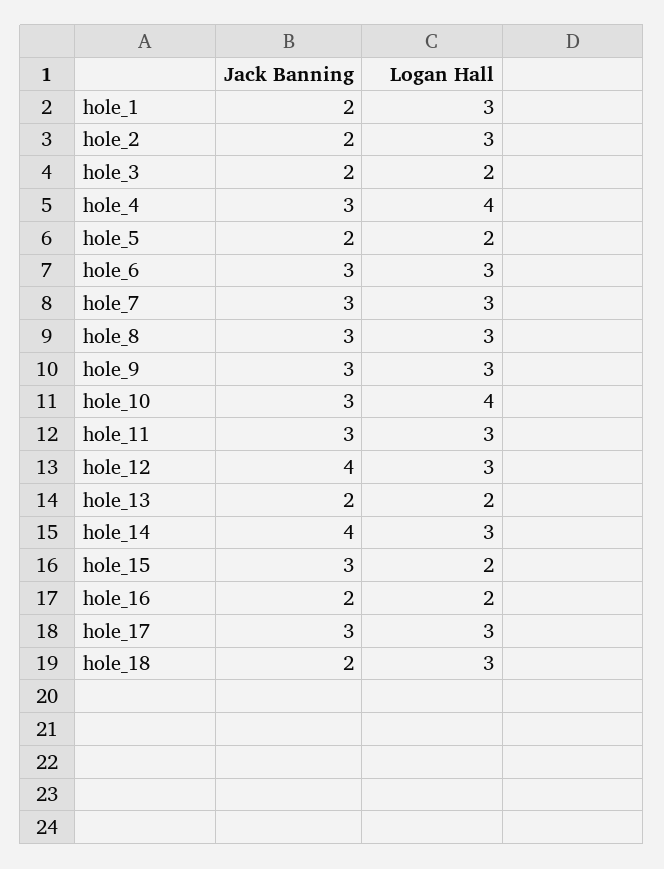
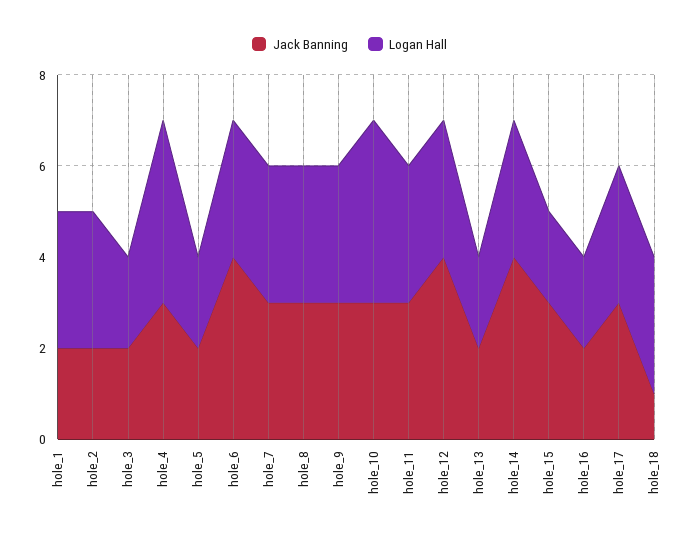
Jack Banning, hole_6: 3 -> 4
Jack Banning, hole_18: 2 -> 1

